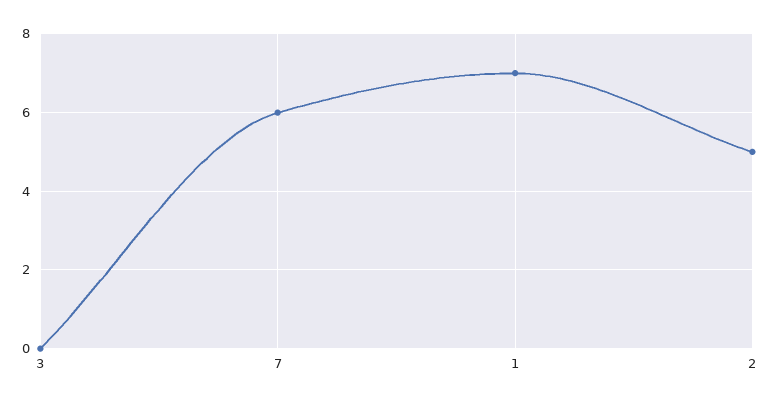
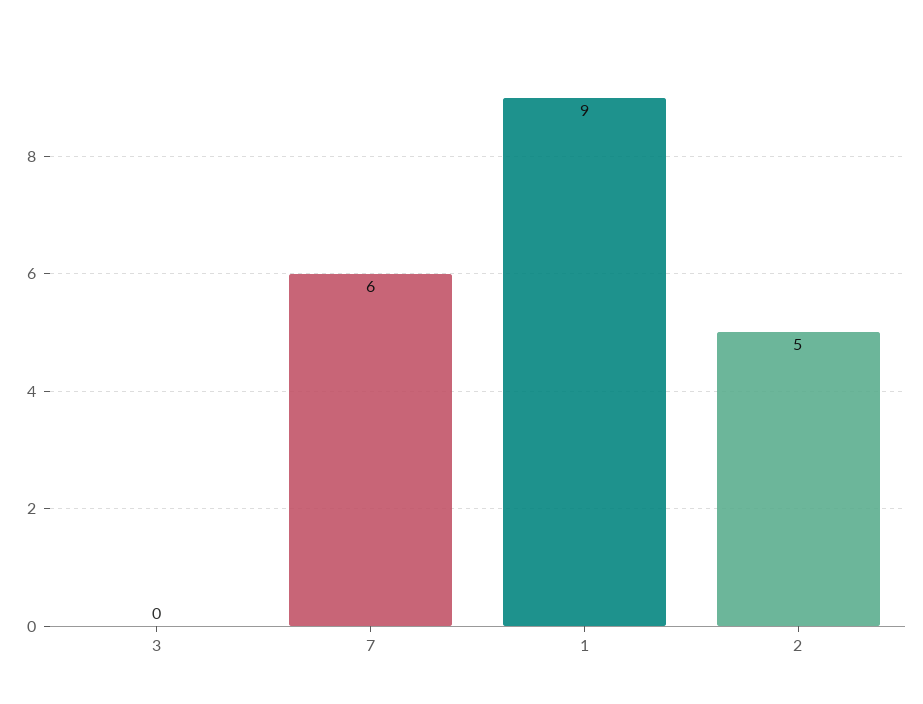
1: 7 -> 9

